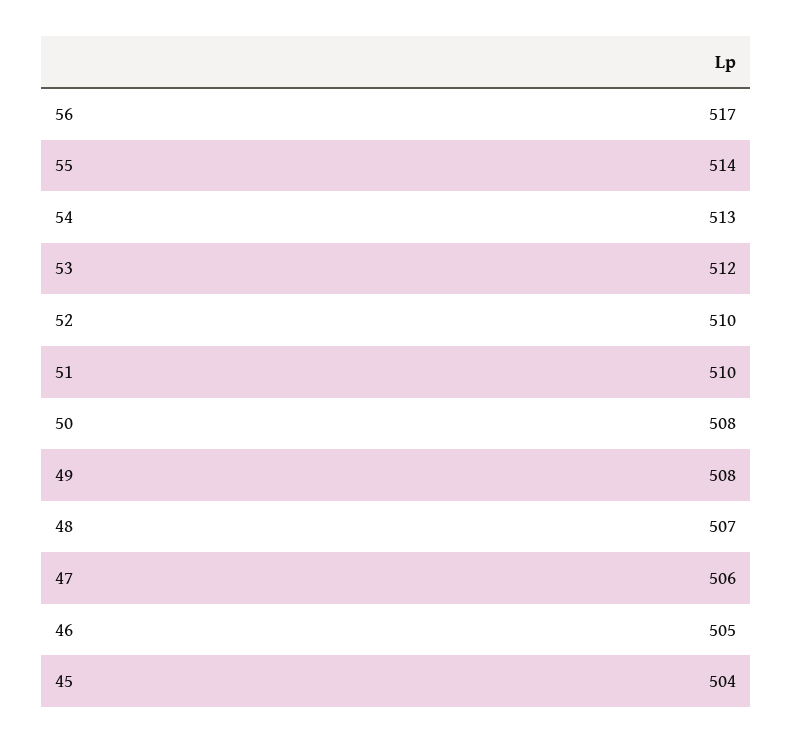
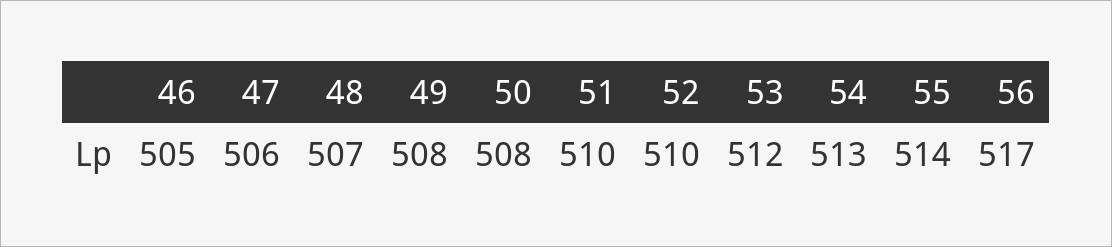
45: 504 -> none

